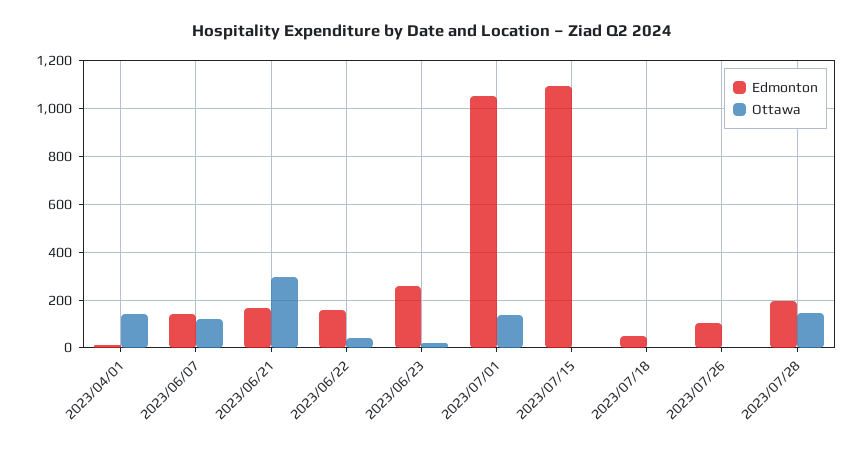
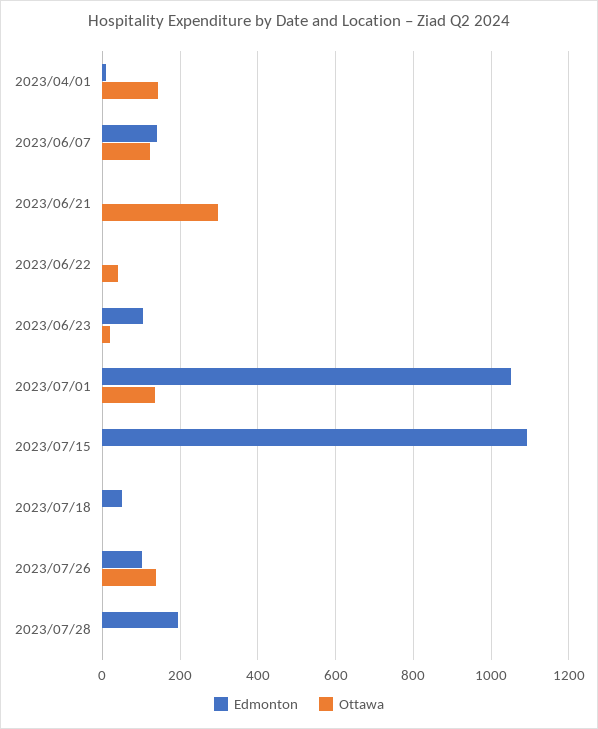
Edmonton, 2023/06/21: 150 -> 0
Edmonton, 2023/06/22: 150 -> 0
Edmonton, 2023/06/23: 250 -> 100
Ottawa, 2023/07/26: 0 -> 140
Ottawa, 2023/07/28: 150 -> 0

